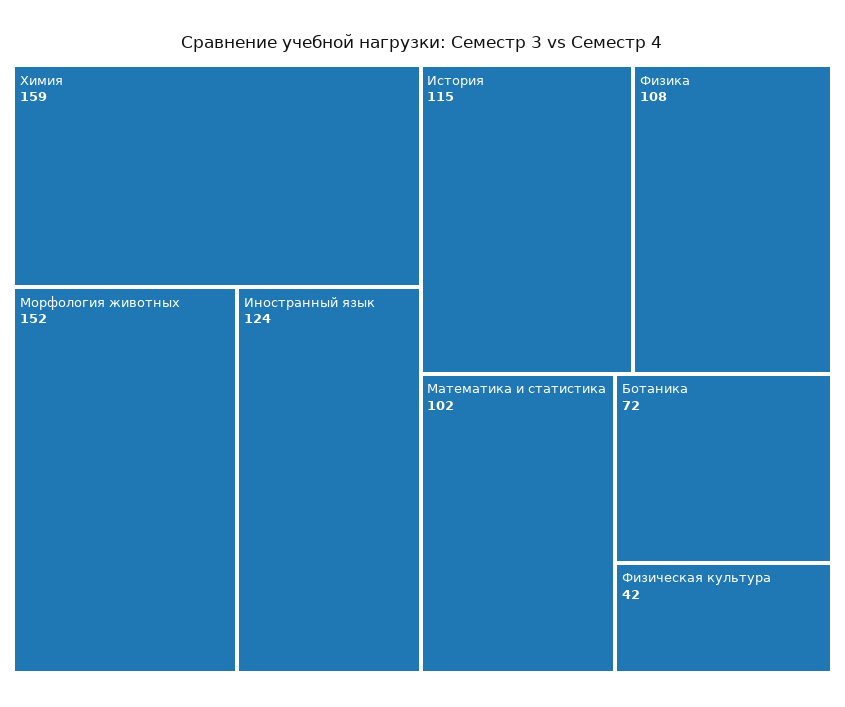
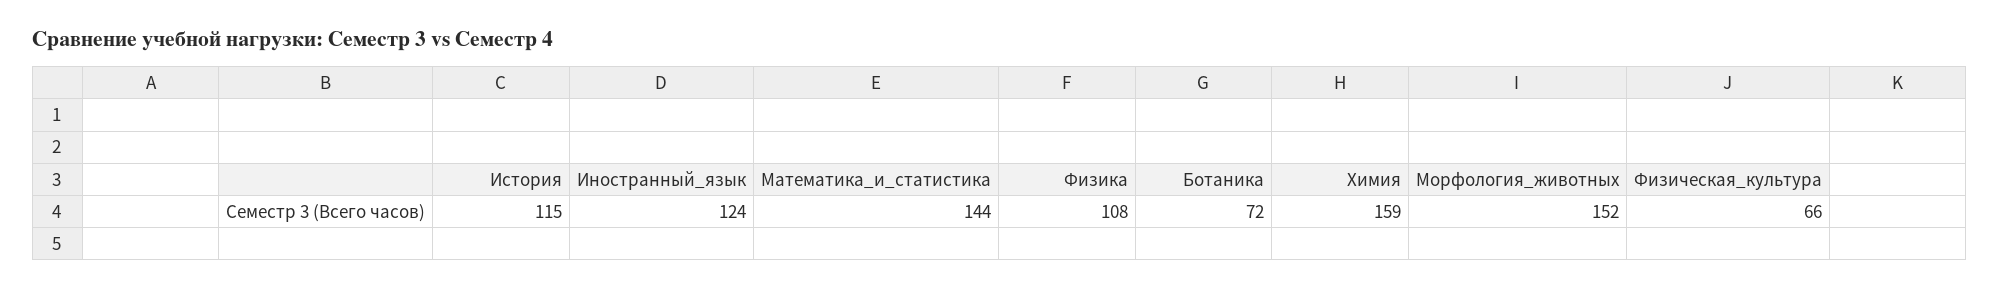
Математика и статистика: 102 -> 144
Физическая культура: 42 -> 66

